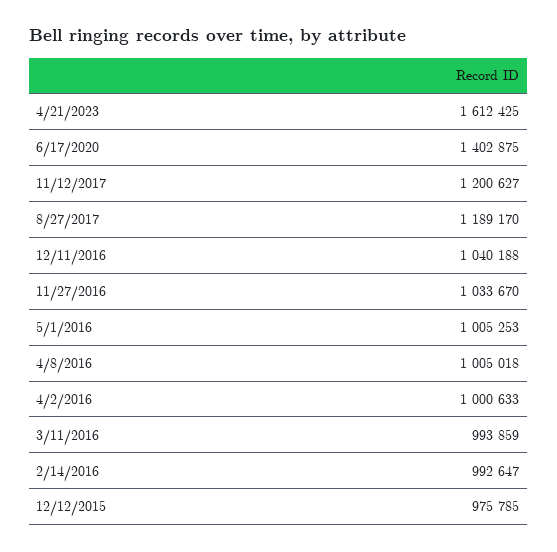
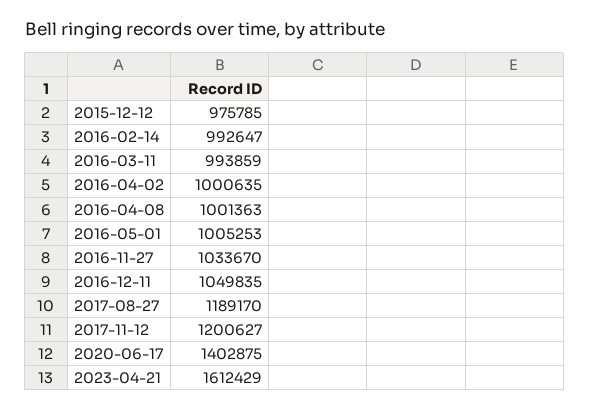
4/21/2023: 1612425 -> 1612429
12/11/2016: 1040188 -> 1049835
4/8/2016: 1005018 -> 1001363
4/2/2016: 1000633 -> 1000635

